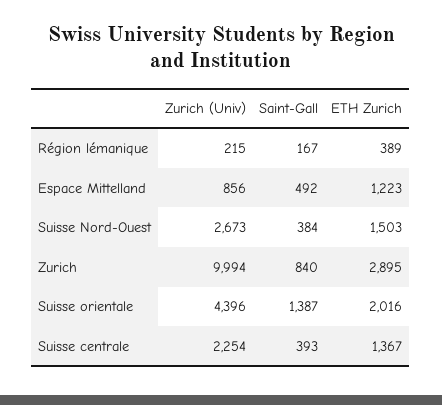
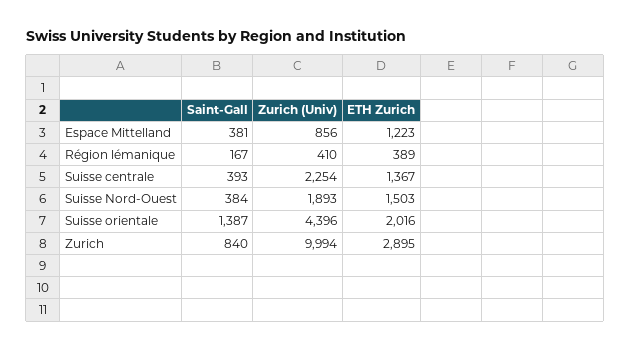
Zurich (Univ), Région lémanique: 215 -> 410
Saint-Gall, Espace Mittelland: 492 -> 381
Zurich (Univ), Suisse Nord-Ouest: 2673 -> 1893

